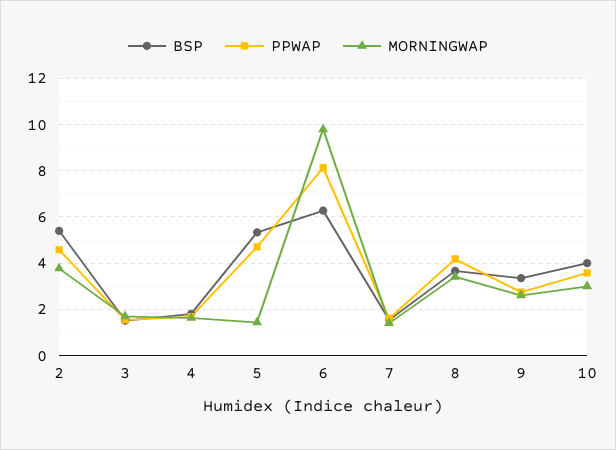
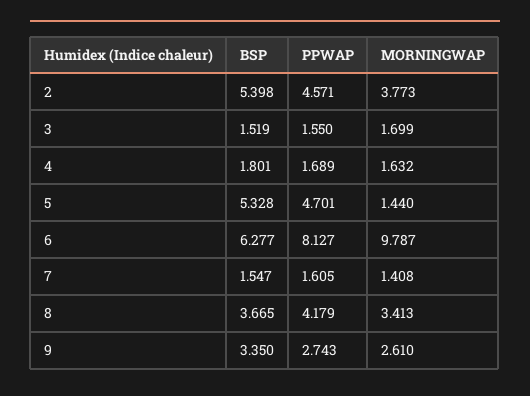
BSP, 10: 4 -> none
PPWAP, 10: 3.5 -> none
MORNINGWAP, 10: 3 -> none

